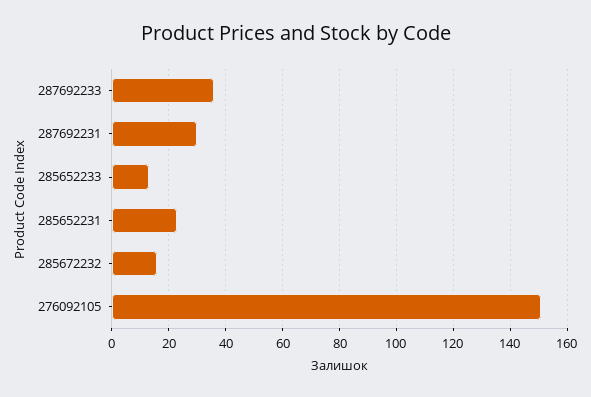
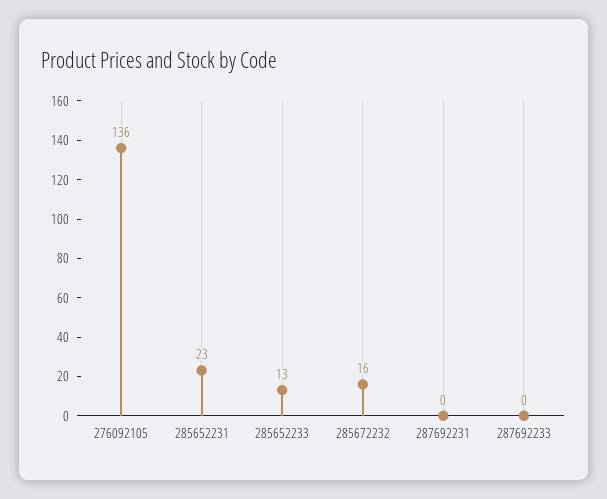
287692233: 35 -> 0
287692231: 30 -> 0
276092105: 150 -> 136

